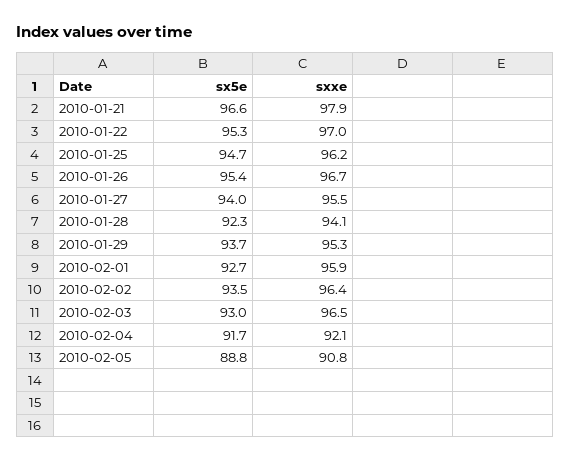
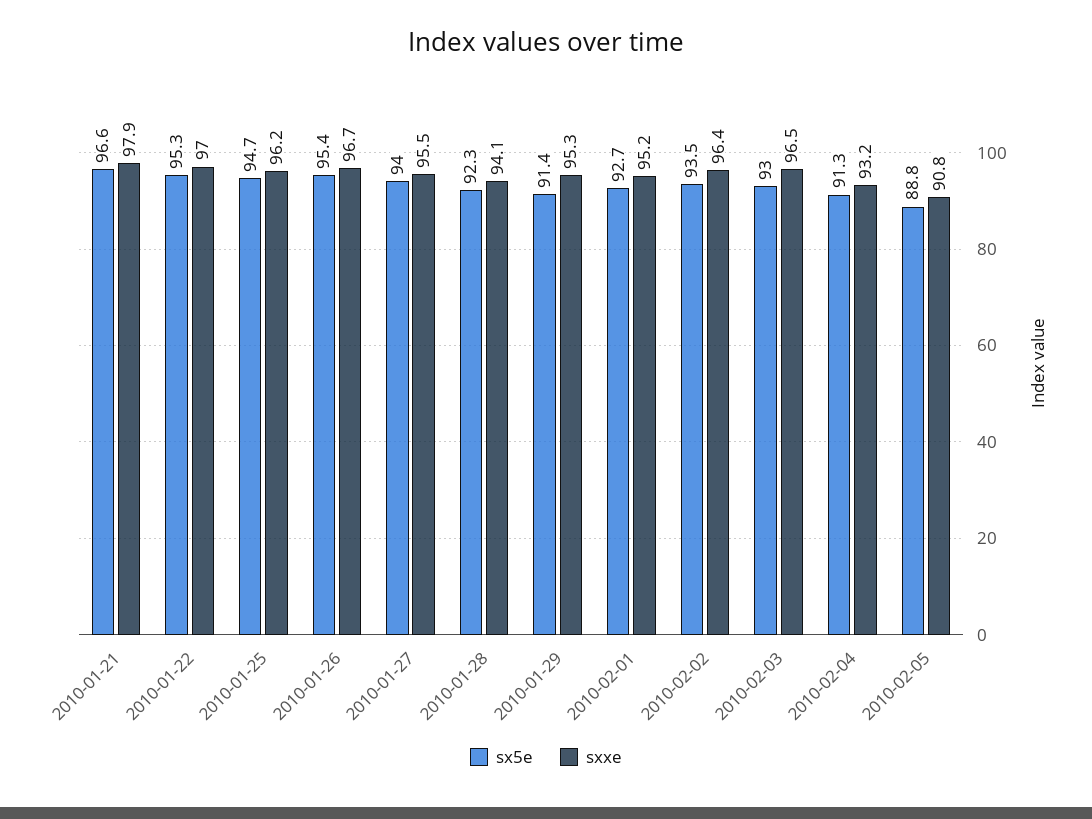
sx5e, 2010-01-29: 93.7 -> 91.4
sxxe, 2010-02-01: 95.9 -> 95.2
sx5e, 2010-02-04: 91.7 -> 91.3
sxxe, 2010-02-04: 92.1 -> 93.2

